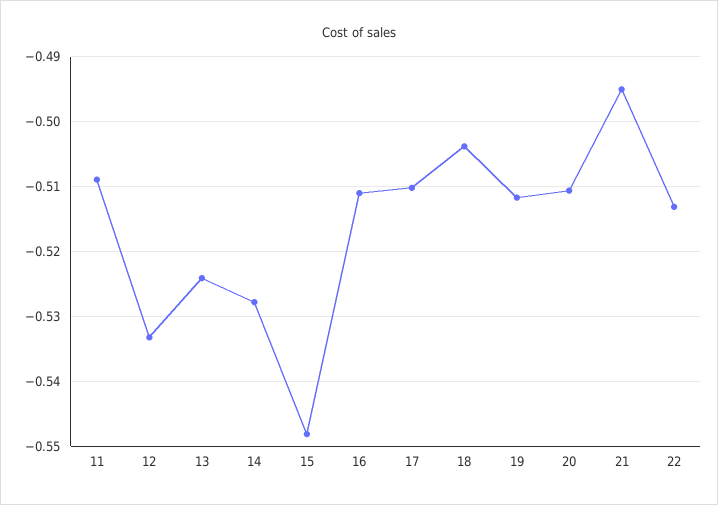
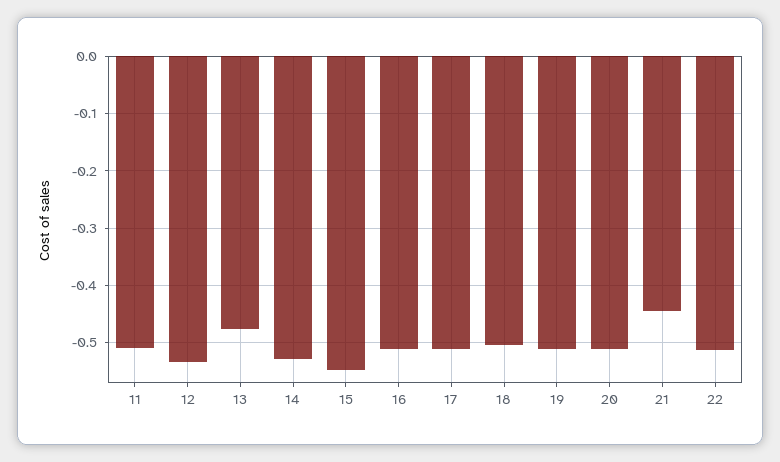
13: -0.524 -> -0.48
21: -0.495 -> -0.44

